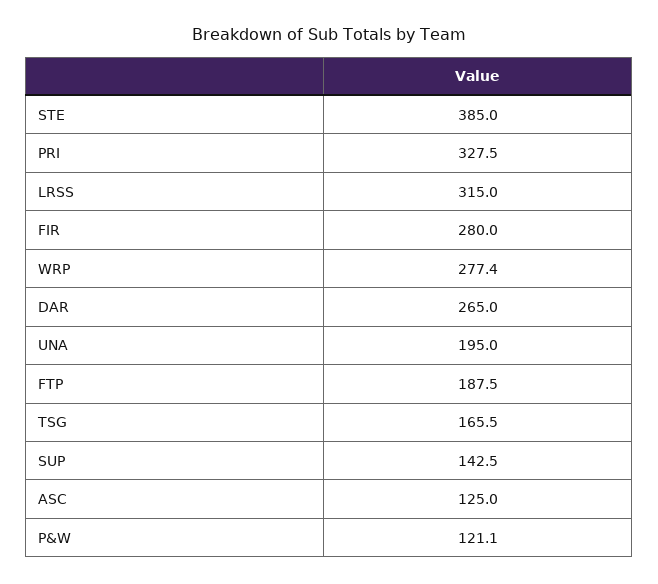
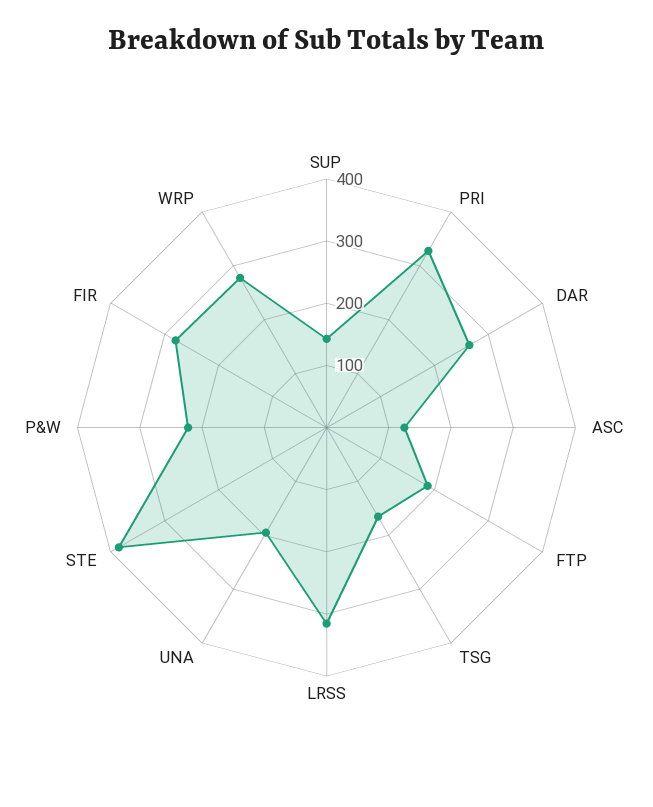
P&W: 121.1 -> 220

